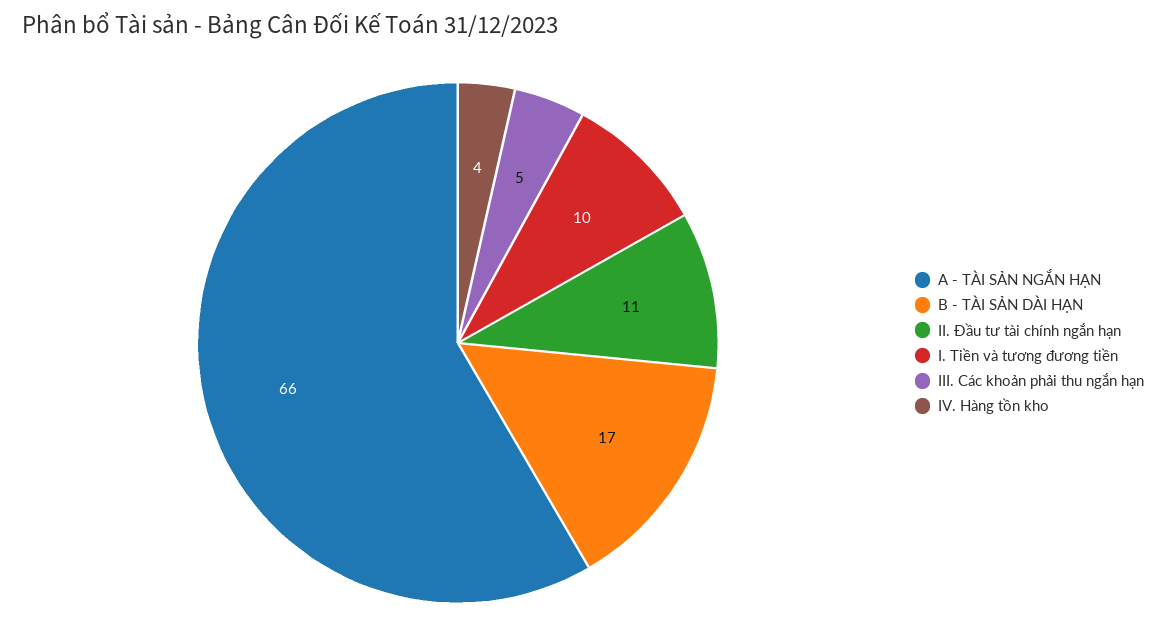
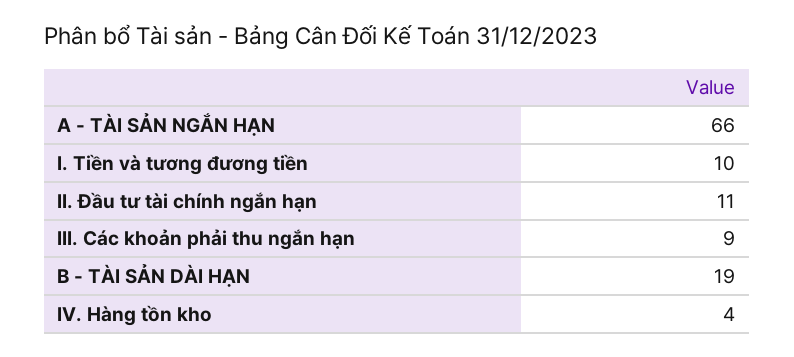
B - TÀI SẢN DÀI HẠN: 17 -> 19
III. Các khoản phải thu ngắn hạn: 5 -> 9

